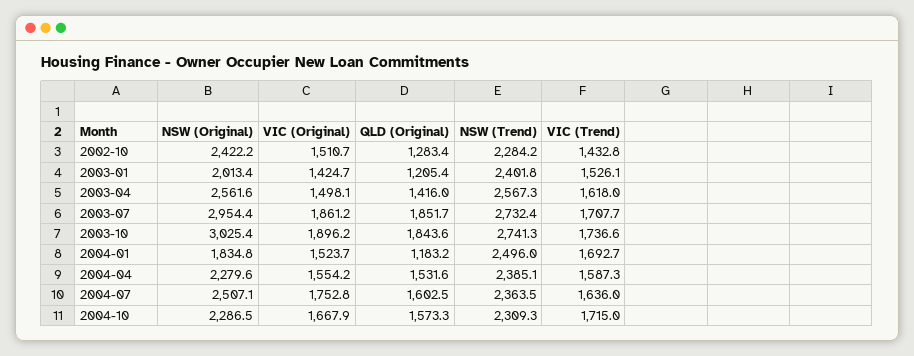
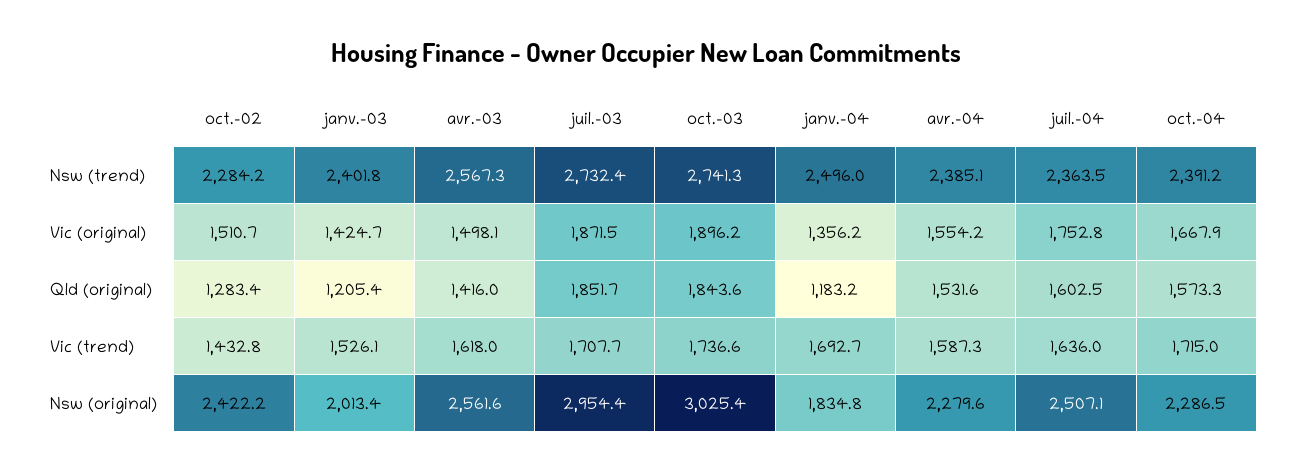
VIC (Original), 2003-07: 1861.2 -> 1871.5
VIC (Original), 2004-01: 1523.7 -> 1356.2
NSW (Trend), 2004-10: 2309.3 -> 2391.2

